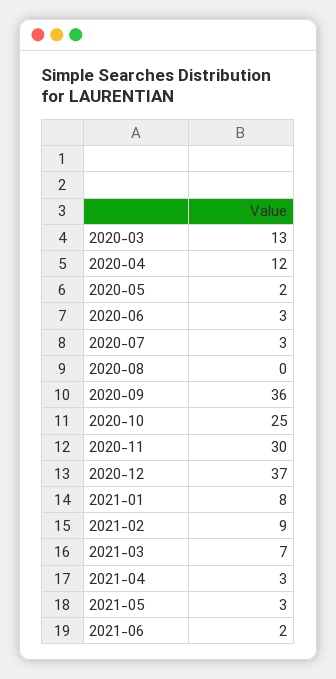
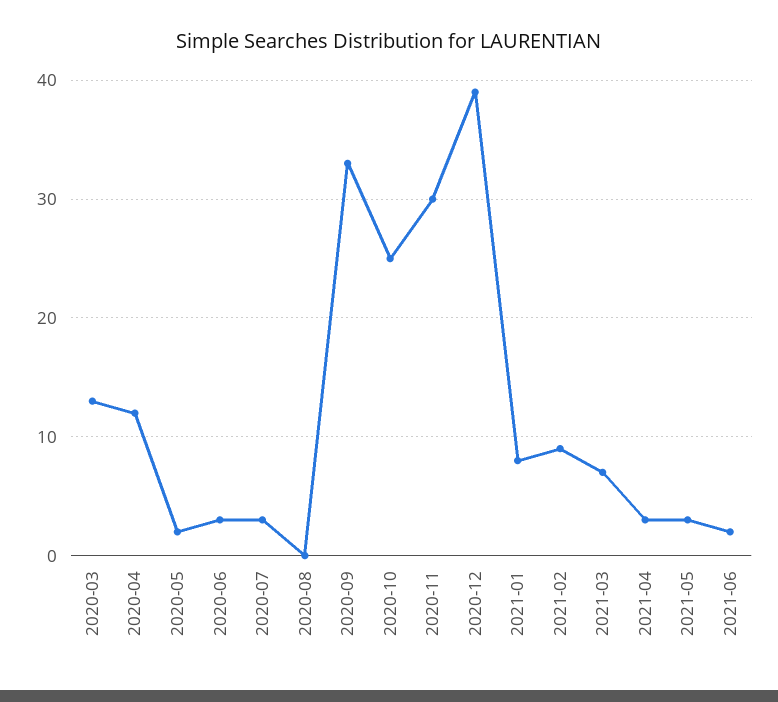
2020-09: 36 -> 33
2020-12: 37 -> 39

